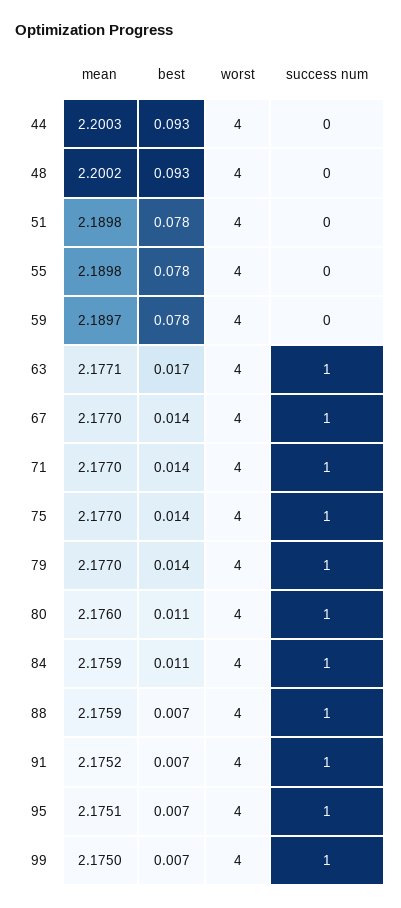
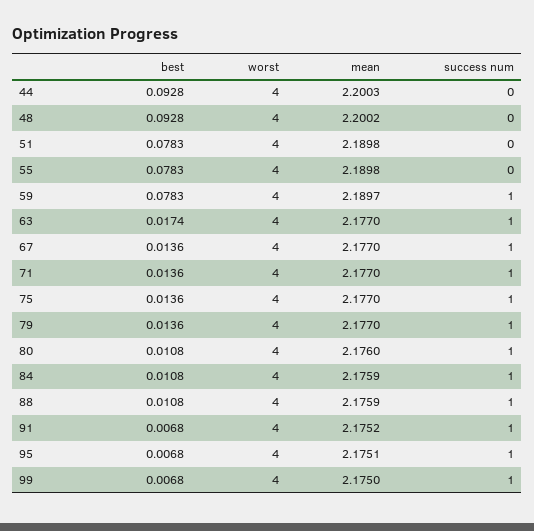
success num, 59: 0 -> 1
mean, 63: 2.1771 -> 2.177
best, 88: 0.007 -> 0.0108

